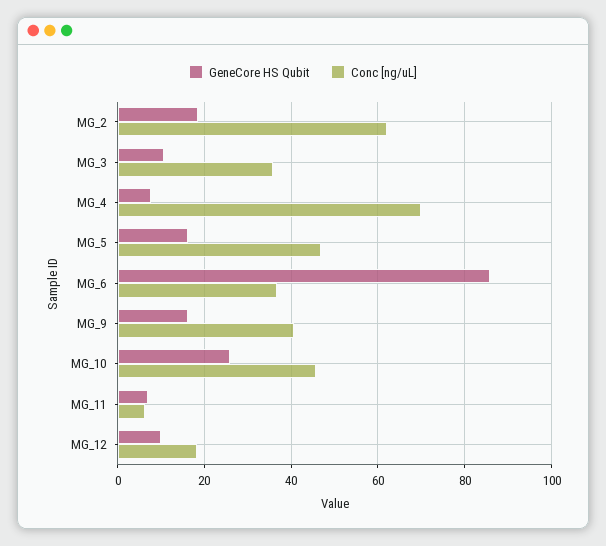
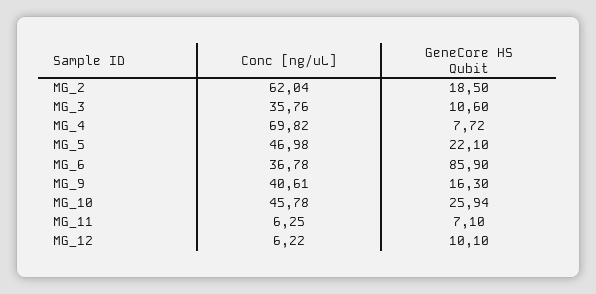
GeneCore HS Qubit, MG_5: 16 -> 22.1
Conc [ng/uL], MG_12: 18 -> 6.22

